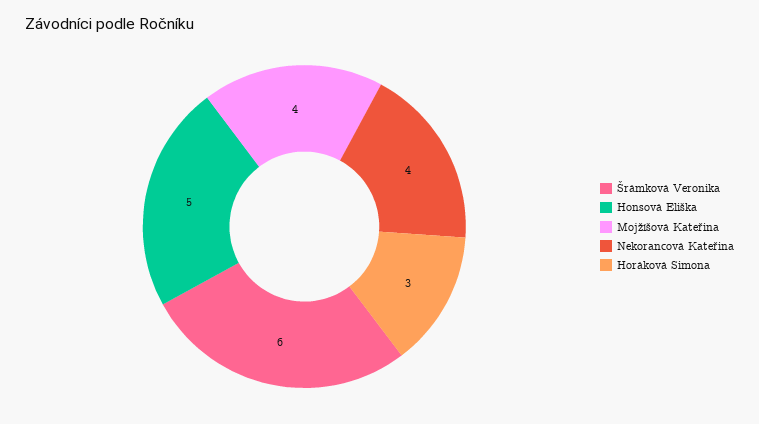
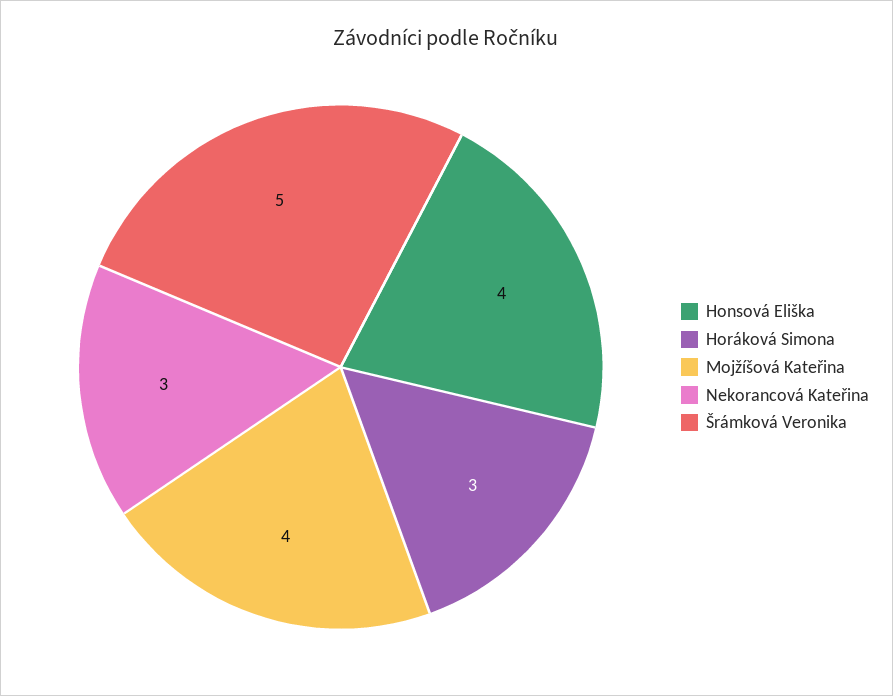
Šrámková Veronika: 6 -> 5
Honsová Eliška: 5 -> 4
Nekorancová Kateřina: 4 -> 3

